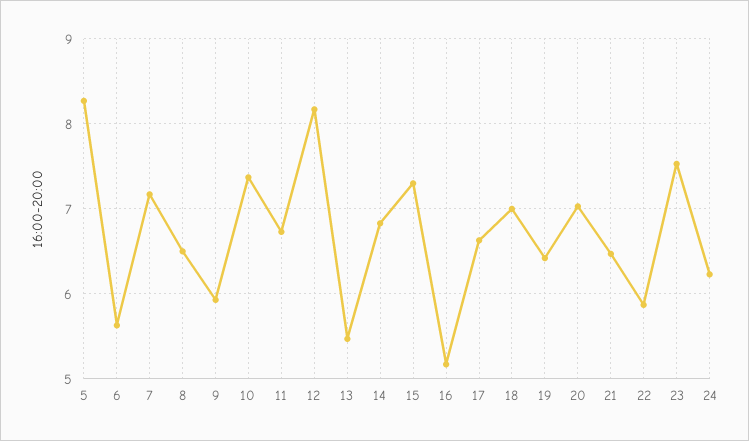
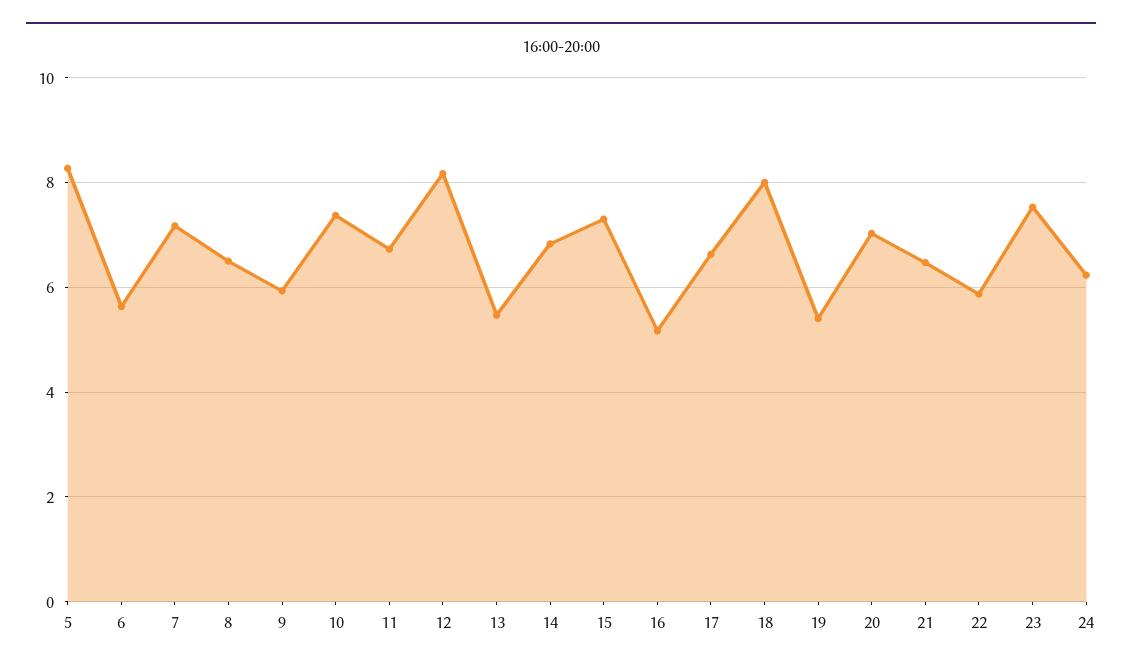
18: 7 -> 8
19: 6.4 -> 5.4

